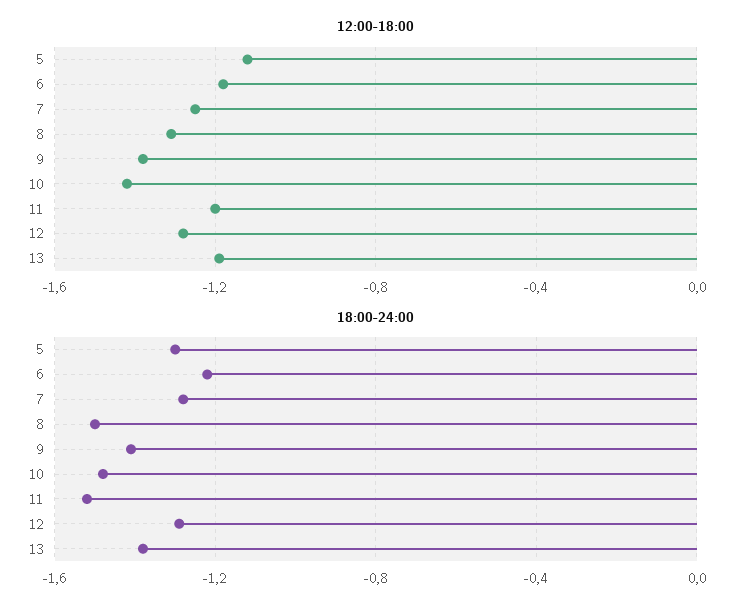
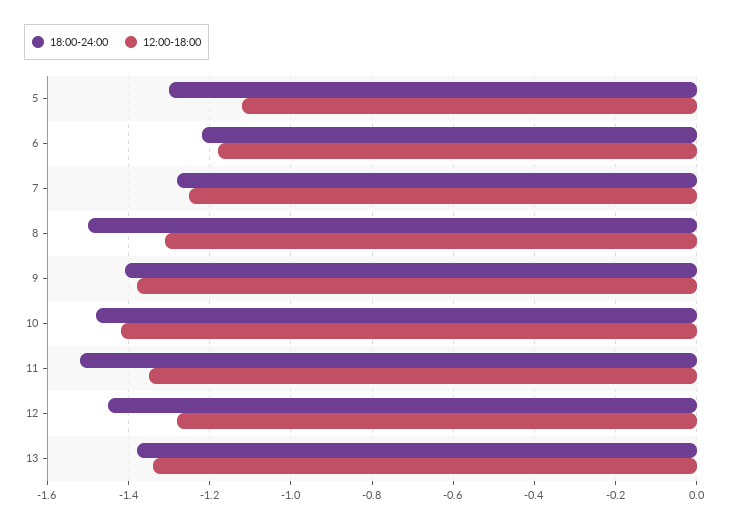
12:00-18:00, 11: -1.2 -> -1.35
12:00-18:00, 13: -1.2 -> -1.35
18:00-24:00, 12: -1.3 -> -1.45

